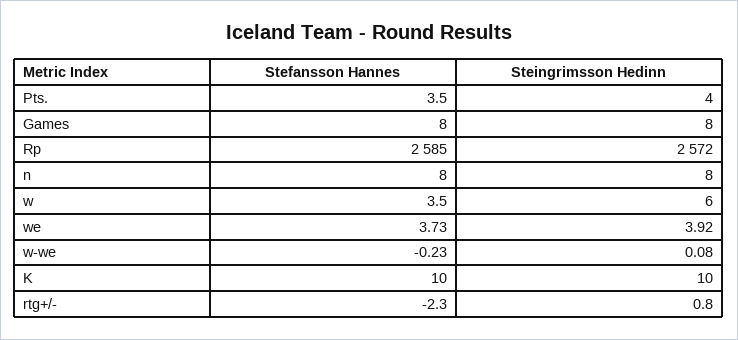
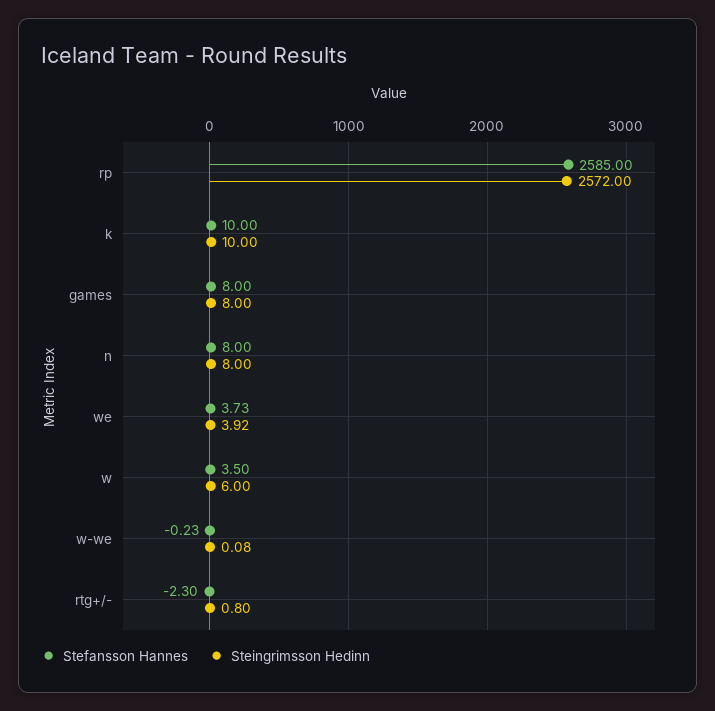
Stefansson Hannes, Pts.: 3.5 -> none
Steingrimsson Hedinn, Pts.: 4 -> none

